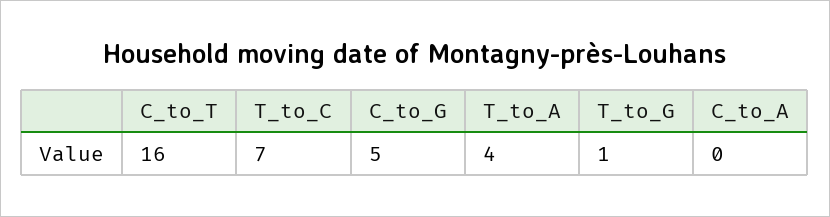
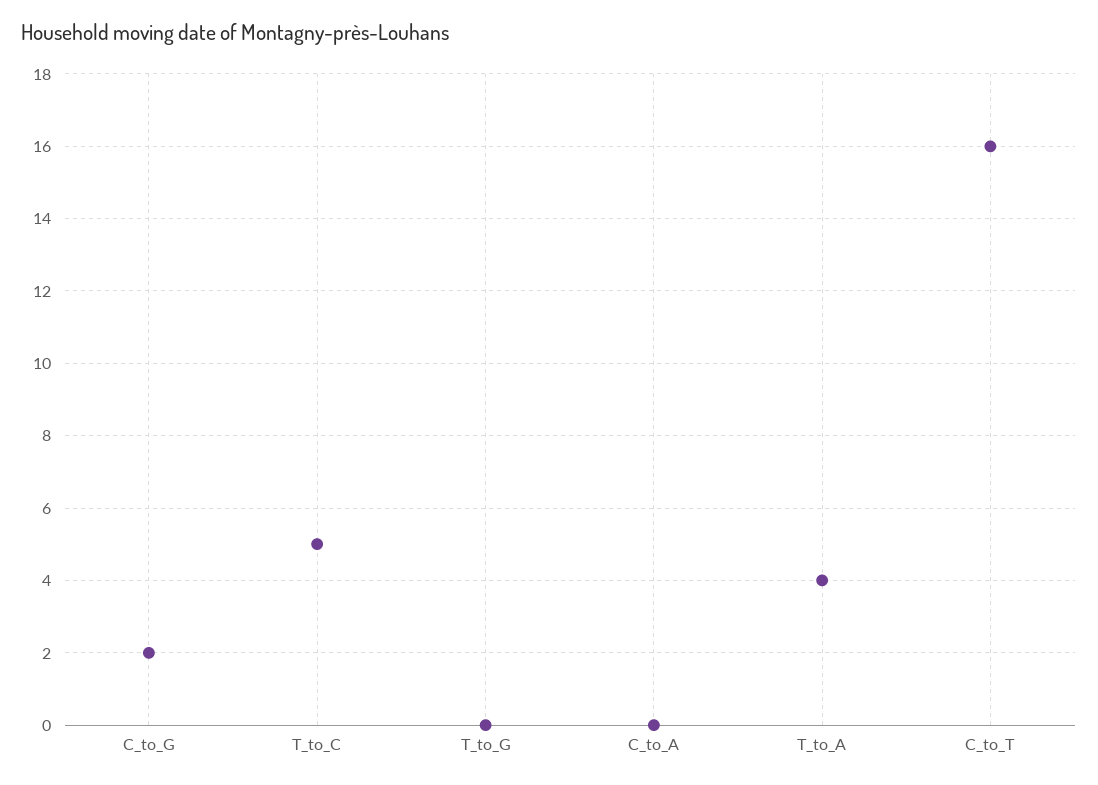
T_to_C: 7 -> 5
C_to_G: 5 -> 2
T_to_G: 1 -> 0

